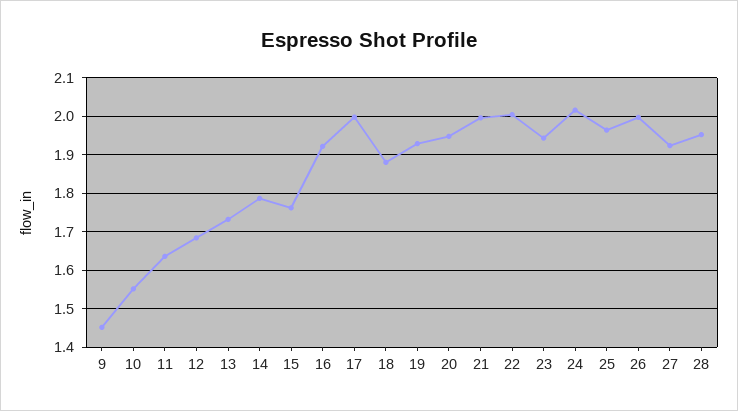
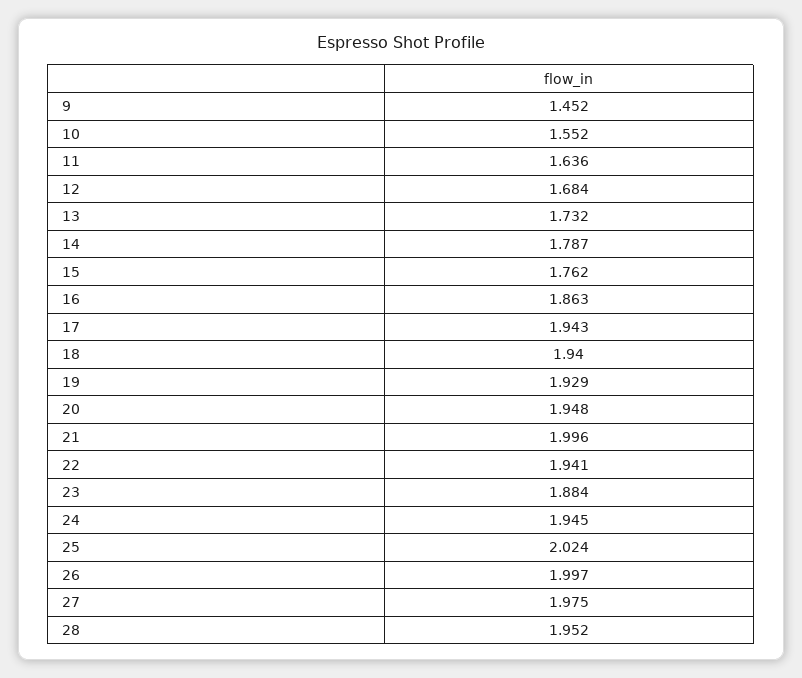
16: 1.92 -> 1.863
17: 2 -> 1.943
18: 1.88 -> 1.94
22: 2 -> 1.941
23: 1.94 -> 1.884
24: 2.02 -> 1.945
25: 1.96 -> 2.024
27: 1.92 -> 1.975

